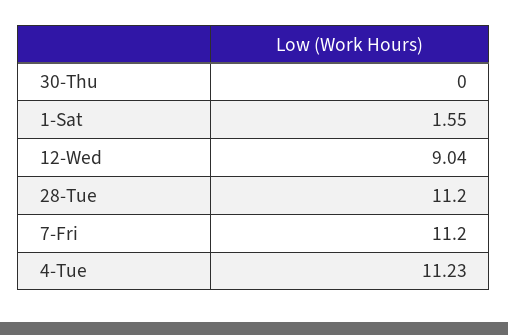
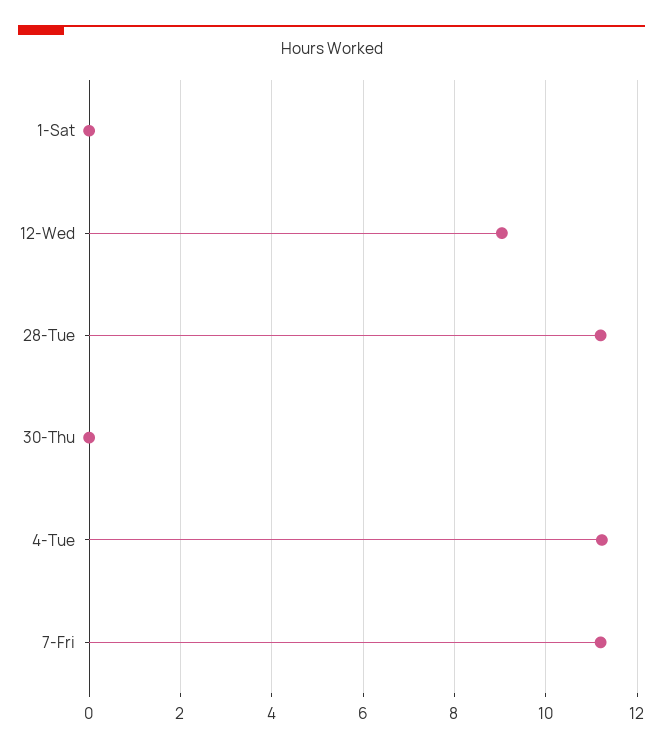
1-Sat: 1.55 -> 0

